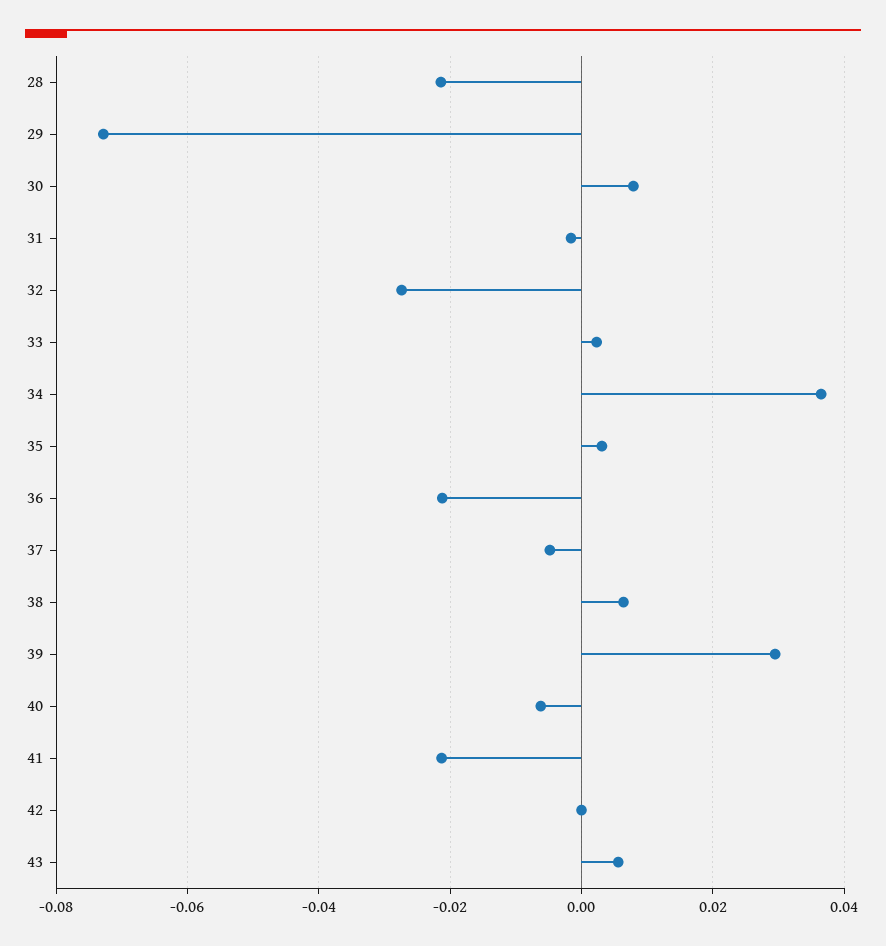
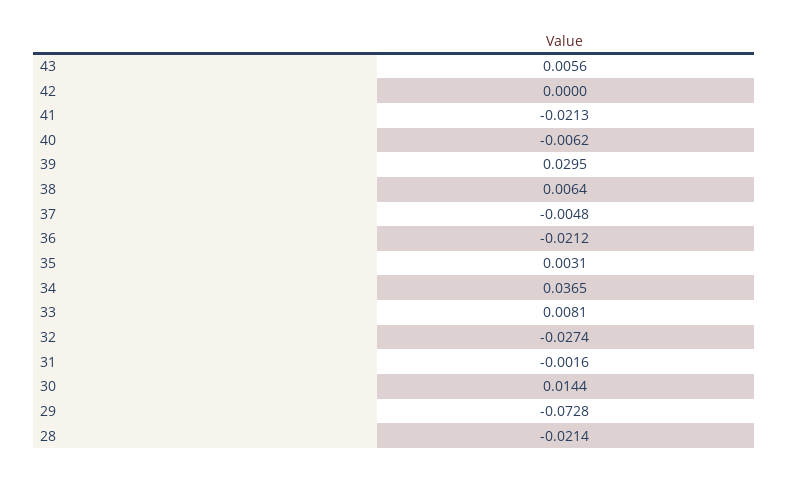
30: 0.008 -> 0.0144
33: 0.002 -> 0.0081

